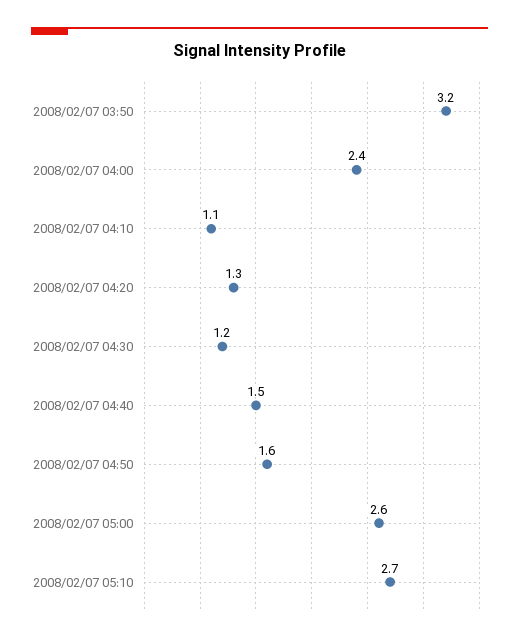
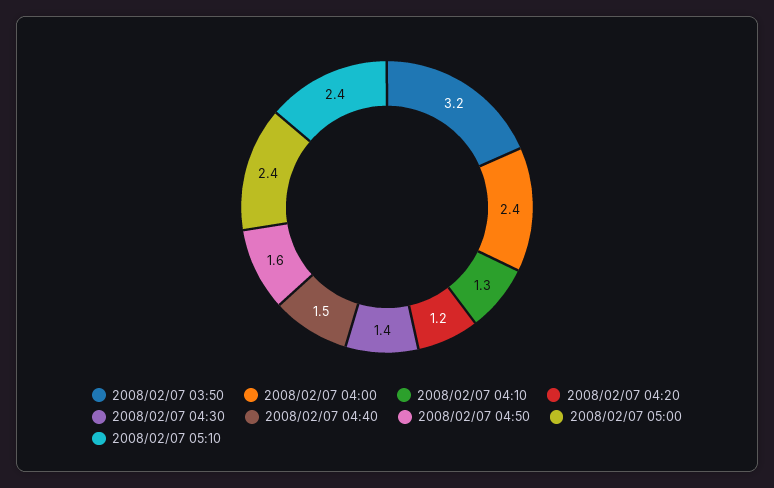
2008/02/07 04:10: 1.1 -> 1.3
2008/02/07 04:20: 1.3 -> 1.2
2008/02/07 04:30: 1.2 -> 1.4
2008/02/07 05:00: 2.6 -> 2.4
2008/02/07 05:10: 2.7 -> 2.4

